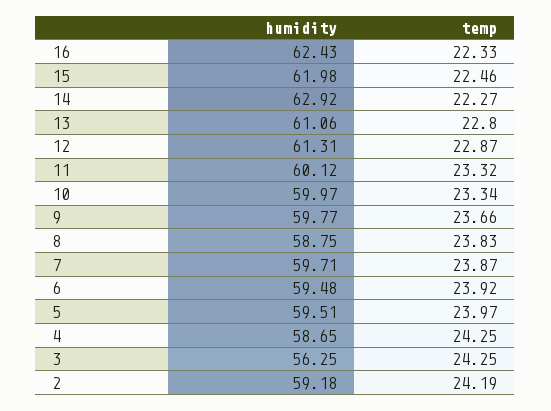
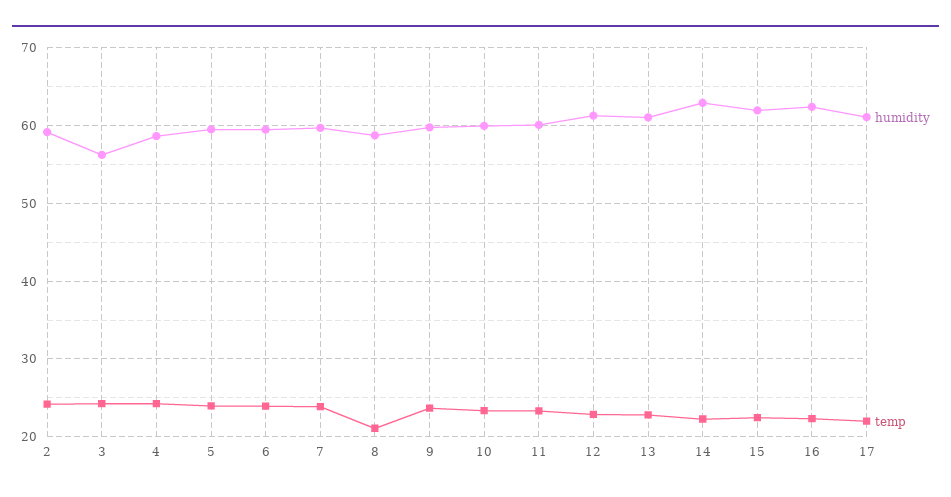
temp, 8: 23.83 -> 21
humidity, 17: none -> 61
temp, 17: none -> 22

